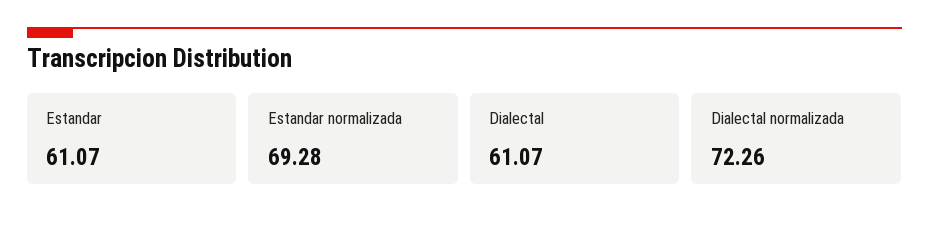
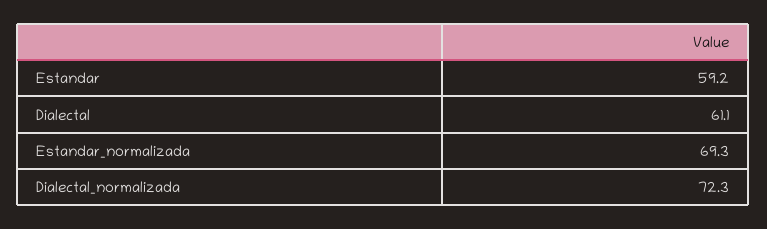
Estandar: 61.07 -> 59.2

